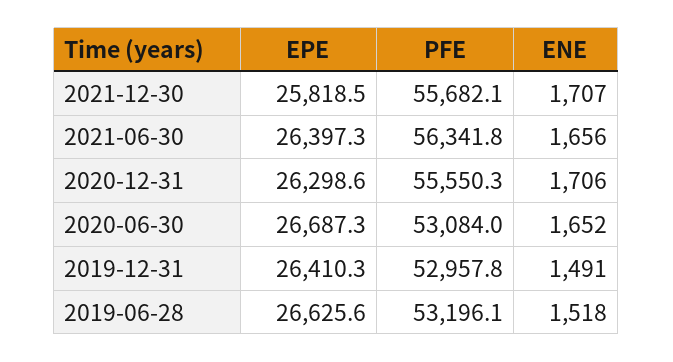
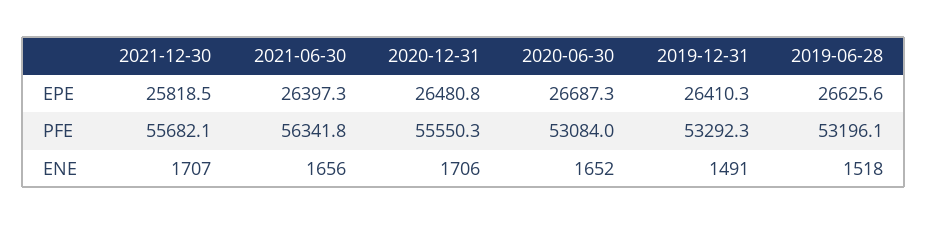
EPE, 2020-12-31: 26298.6 -> 26480.8
PFE, 2019-12-31: 52957.8 -> 53292.3

